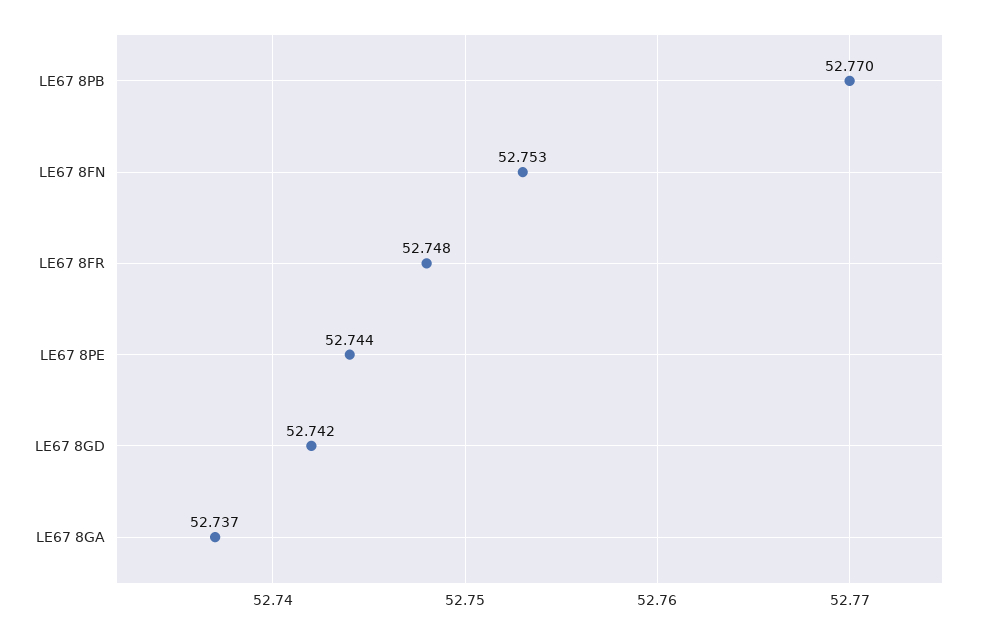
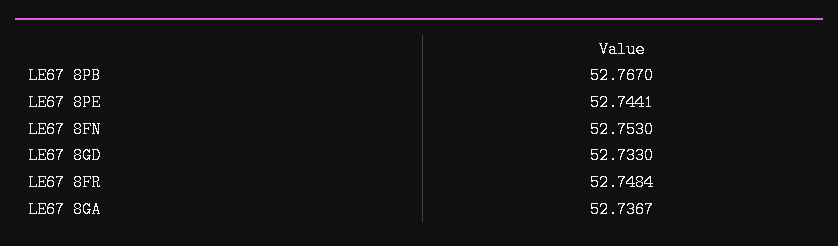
LE67 8PB: 52.77 -> 52.767
LE67 8GD: 52.742 -> 52.733

